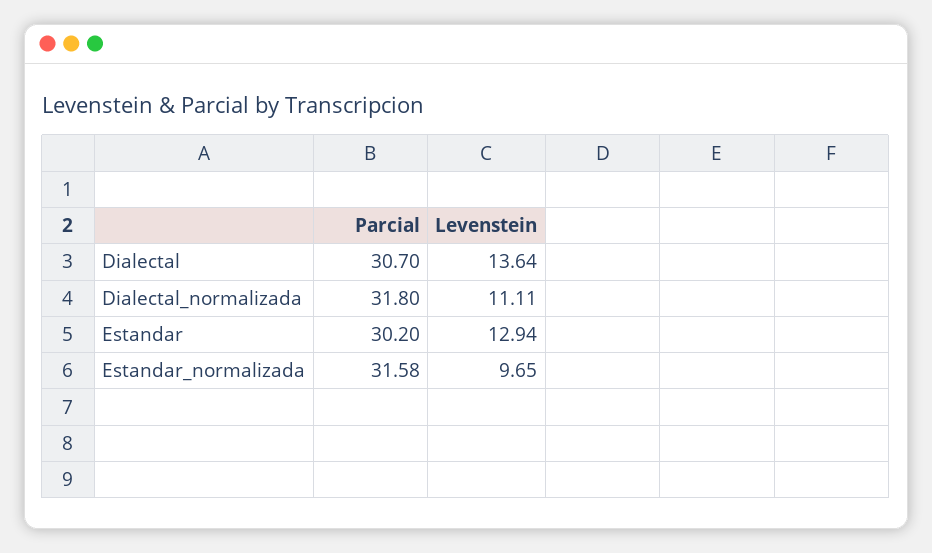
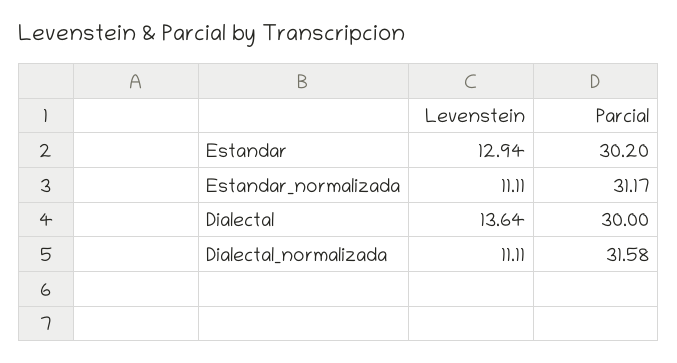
Parcial, Dialectal: 30.7 -> 30
Parcial, Dialectal_normalizada: 31.8 -> 31.58
Parcial, Estandar_normalizada: 31.58 -> 31.17
Levenstein, Estandar_normalizada: 9.65 -> 11.11

